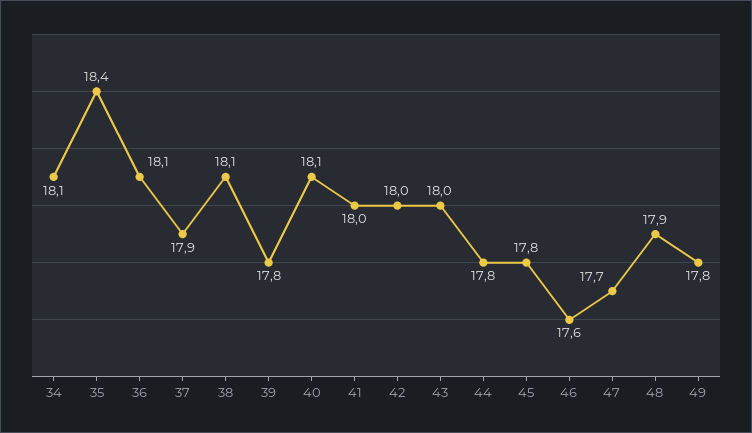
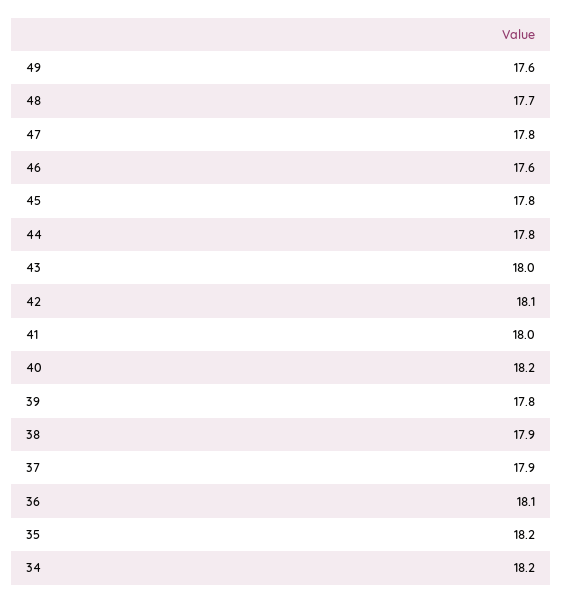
34: 18.1 -> 18.2
35: 18.4 -> 18.2
38: 18.1 -> 17.9
40: 18.1 -> 18.2
42: 18 -> 18.1
47: 17.7 -> 17.8
48: 17.9 -> 17.7
49: 17.8 -> 17.6

